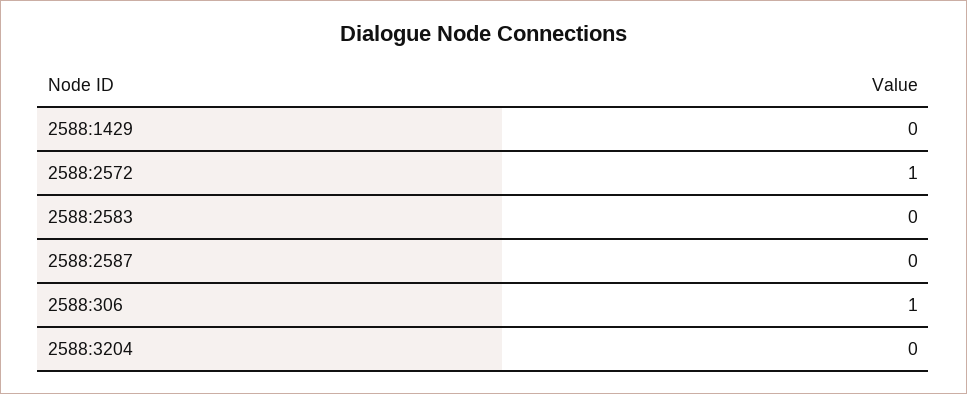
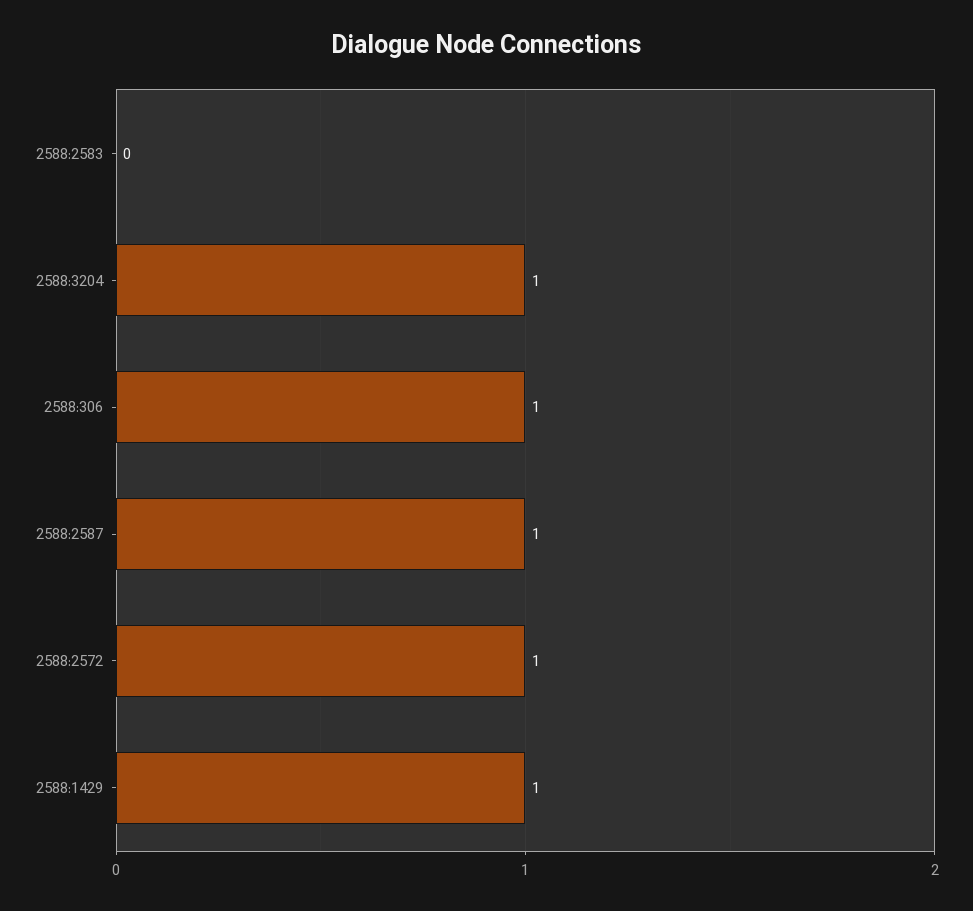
2588:1429: 0 -> 1
2588:2587: 0 -> 1
2588:3204: 0 -> 1

